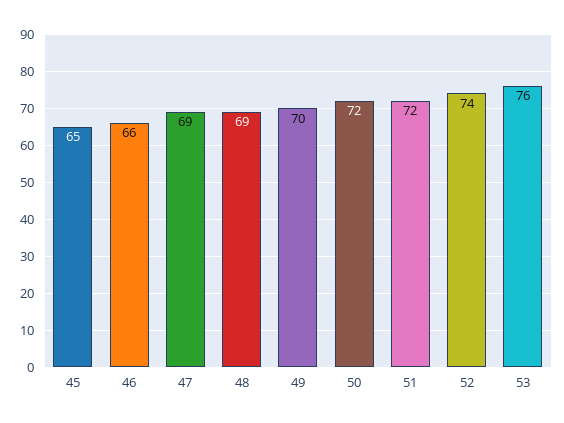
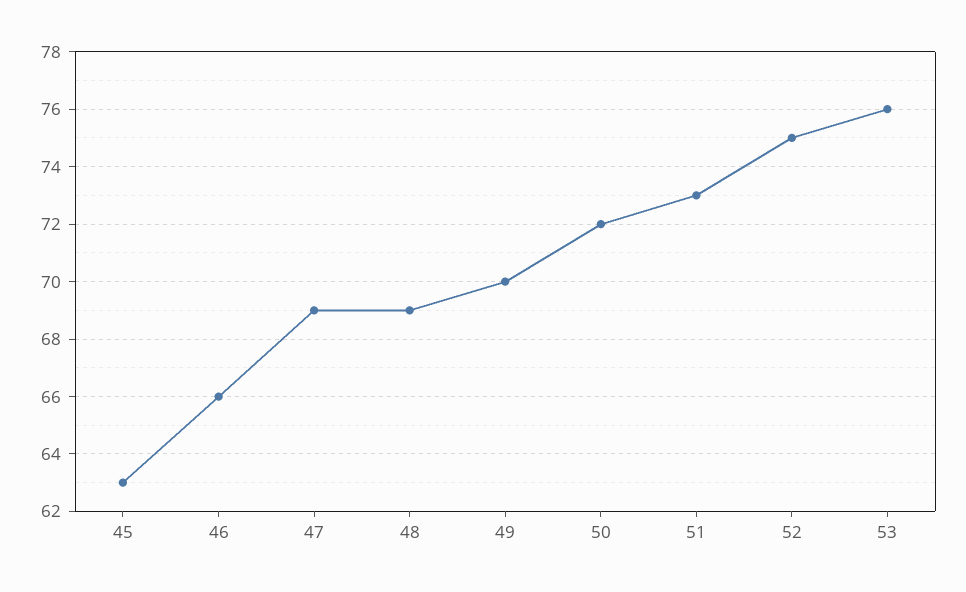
45: 65 -> 63
51: 72 -> 73
52: 74 -> 75

